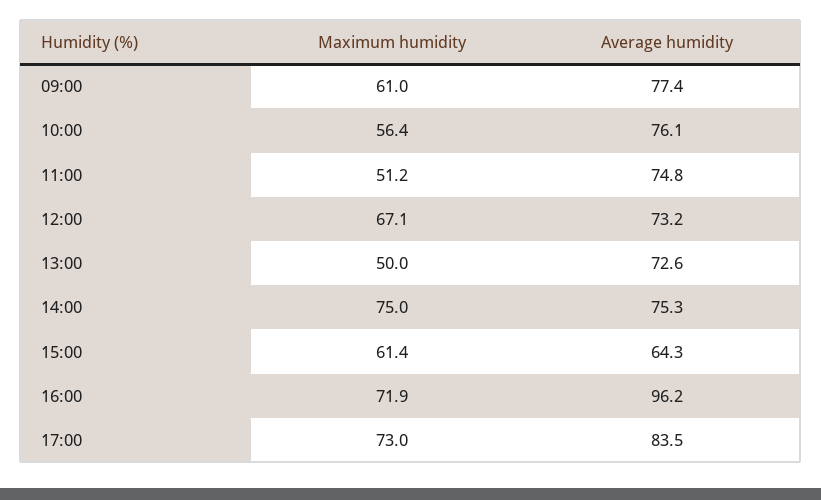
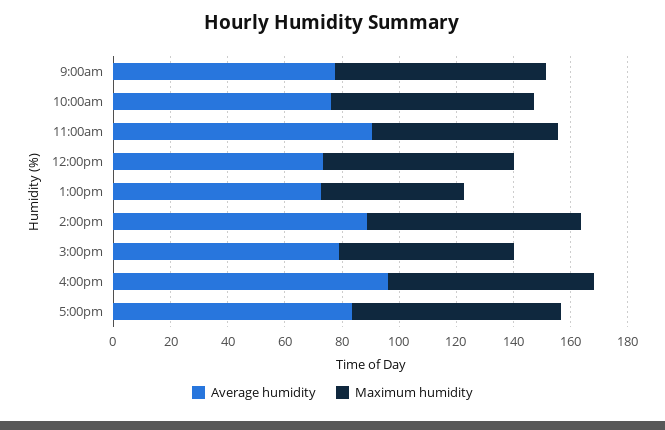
Maximum humidity, 09:00: 61 -> 75
Maximum humidity, 10:00: 56.4 -> 70
Maximum humidity, 11:00: 51.2 -> 65
Average humidity, 11:00: 74.8 -> 90
Average humidity, 14:00: 75.3 -> 90
Average humidity, 15:00: 64.3 -> 80

